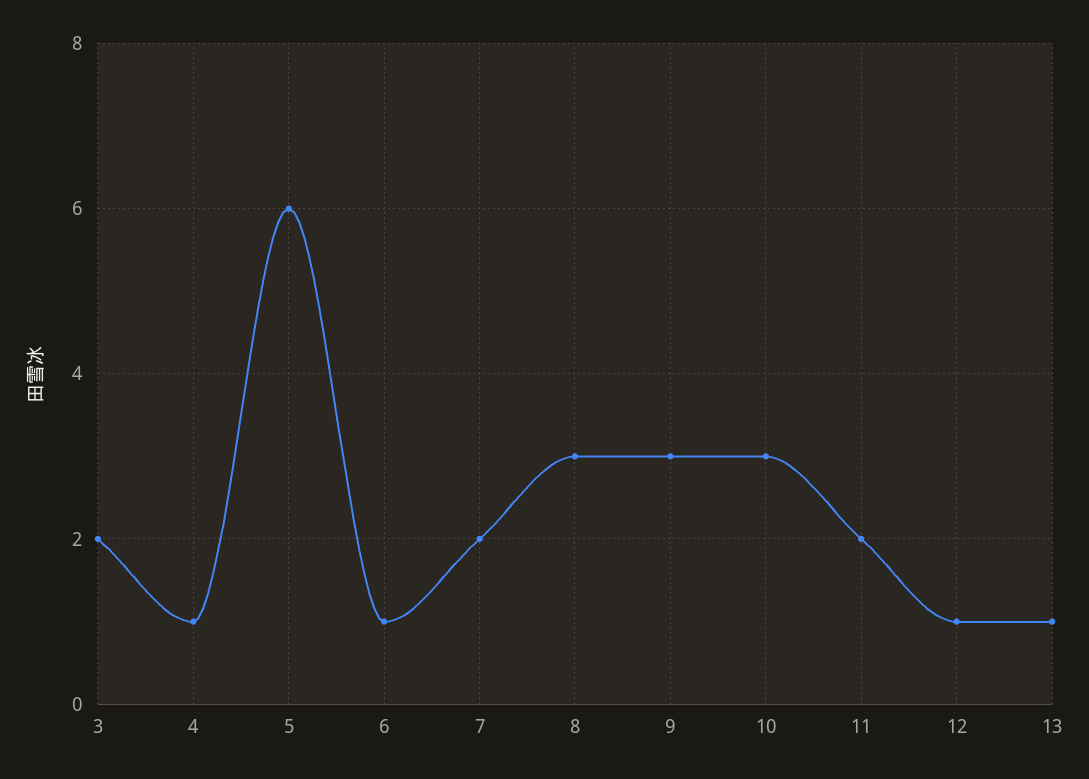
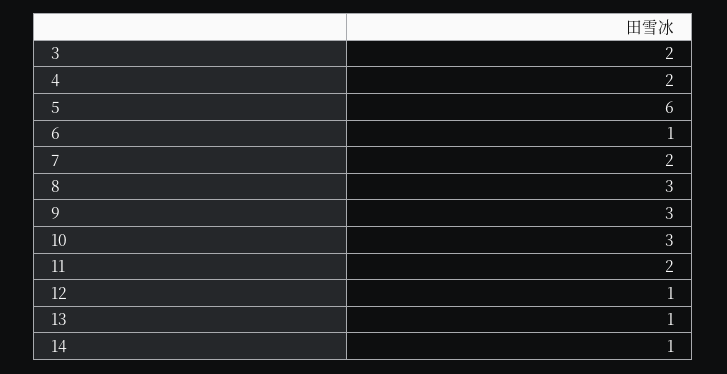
4: 1 -> 2
14: none -> 1

